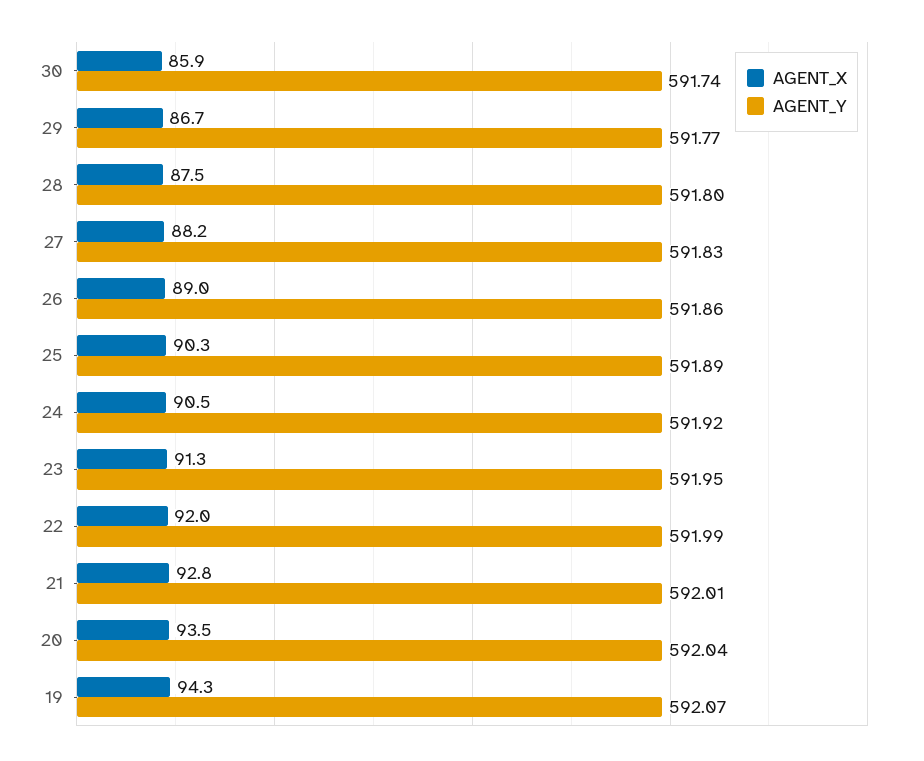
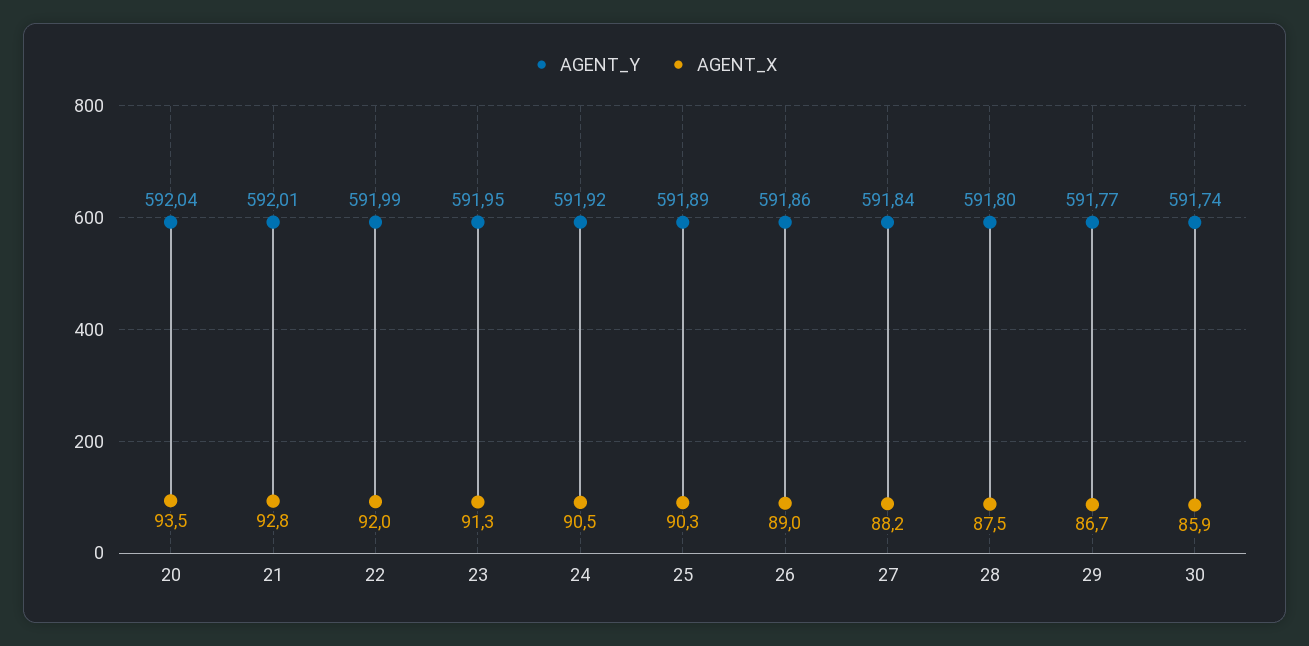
AGENT_Y, 27: 591.83 -> 591.84
AGENT_X, 19: 94.3 -> none
AGENT_Y, 19: 592.07 -> none

